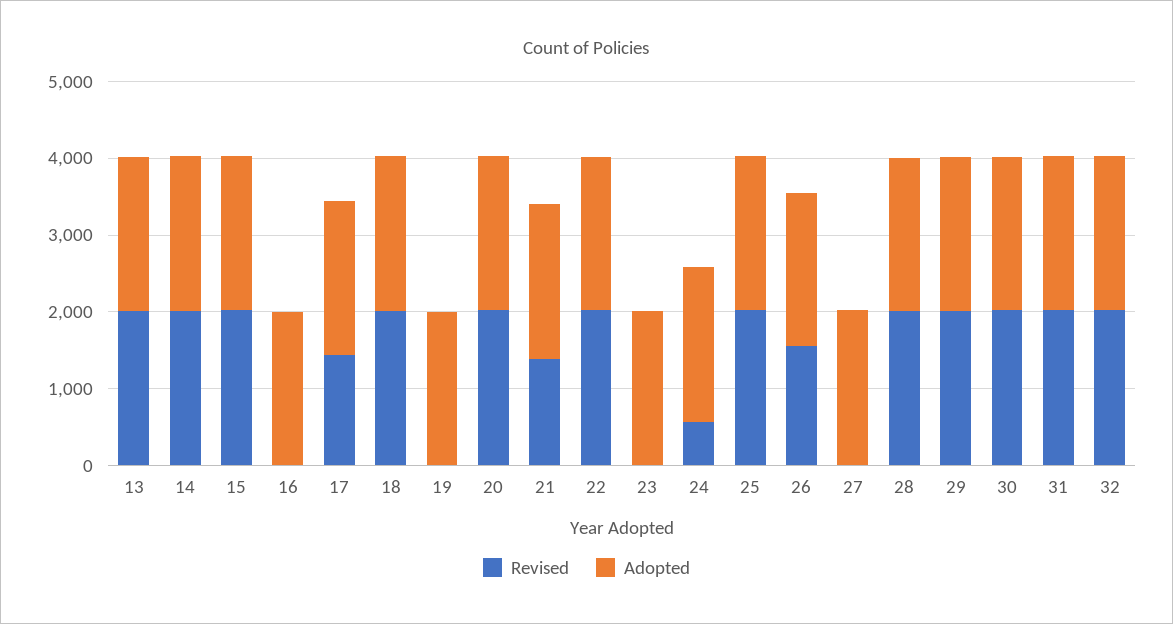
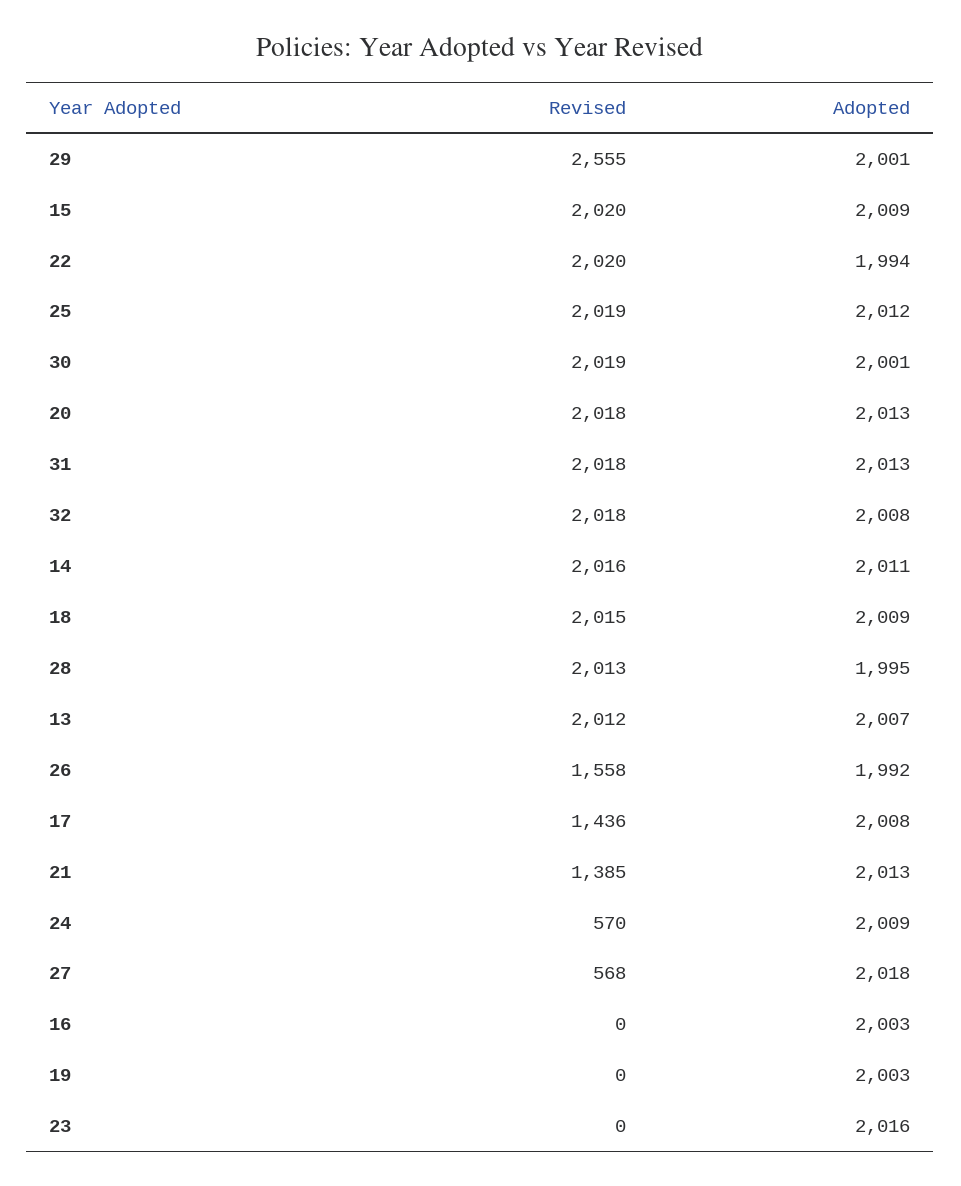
Revised, 27: 0 -> 568
Revised, 29: 2000 -> 2555

